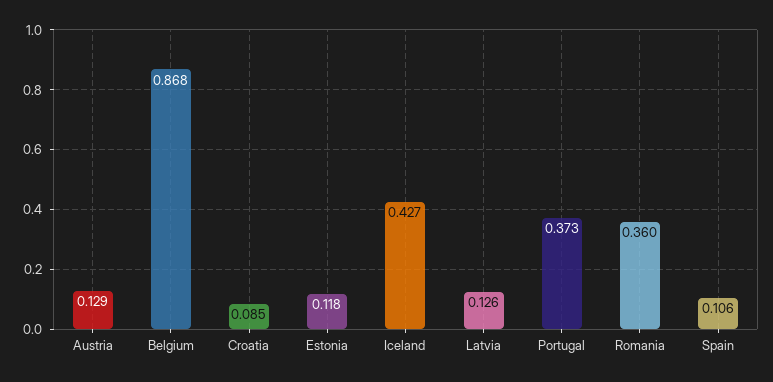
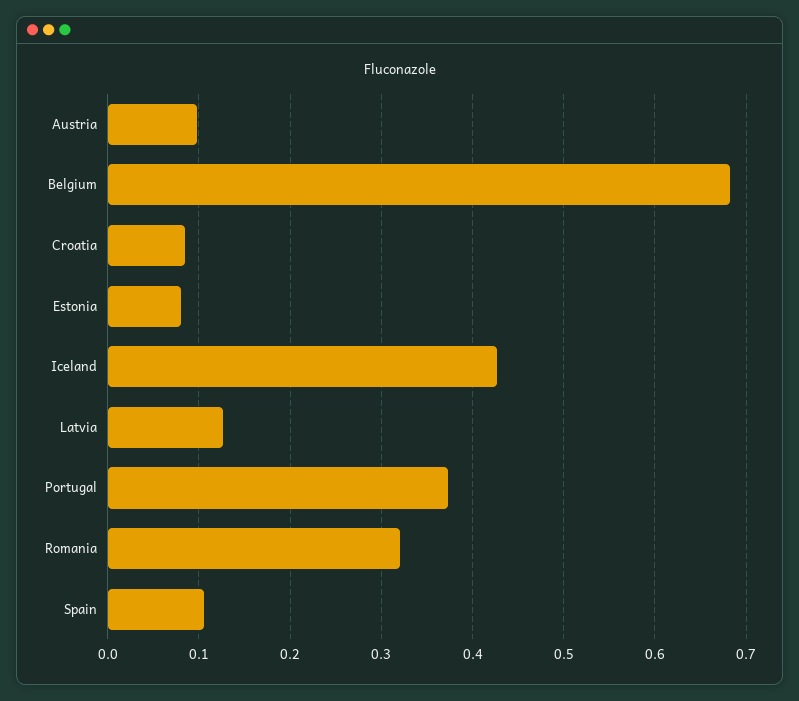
Austria: 0.129 -> 0.1
Belgium: 0.868 -> 0.68
Estonia: 0.118 -> 0.08
Romania: 0.36 -> 0.32

